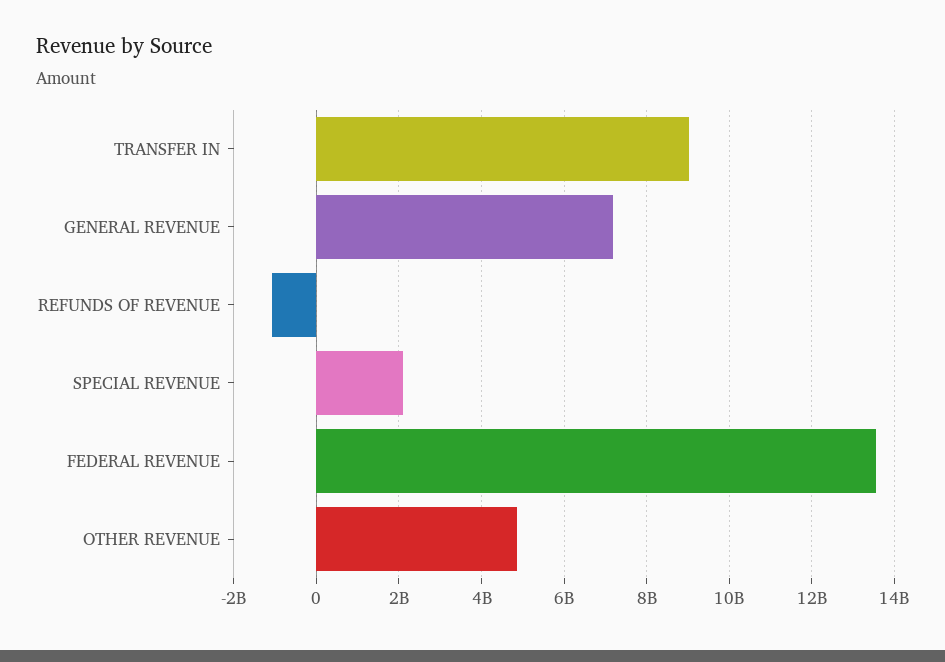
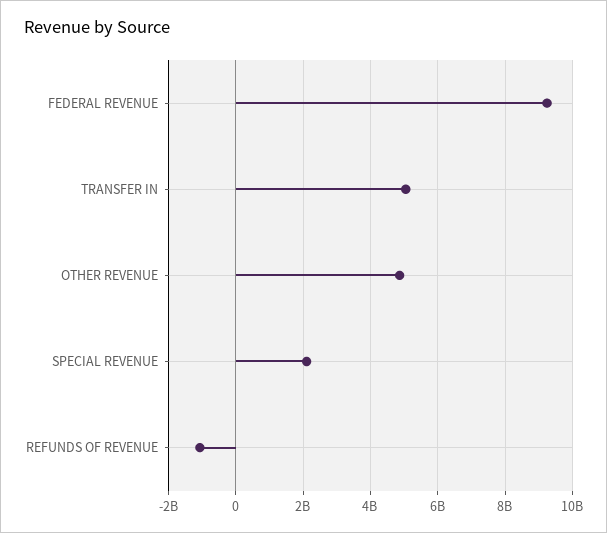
TRANSFER IN: 9000000000 -> 5000000000
GENERAL REVENUE: 7200000000 -> none
FEDERAL REVENUE: 13600000000 -> 9200000000

